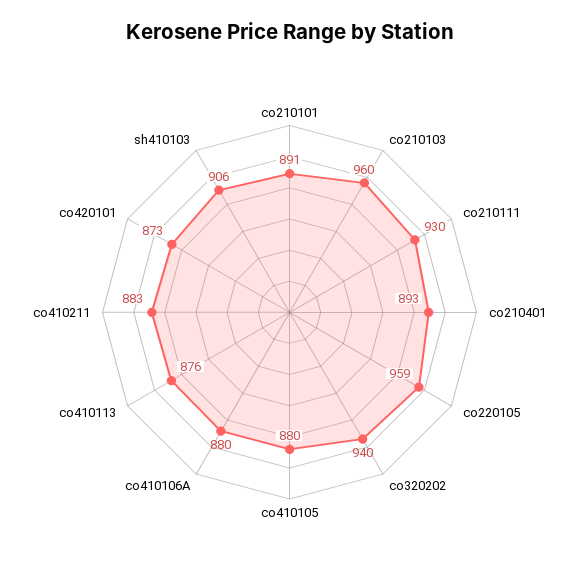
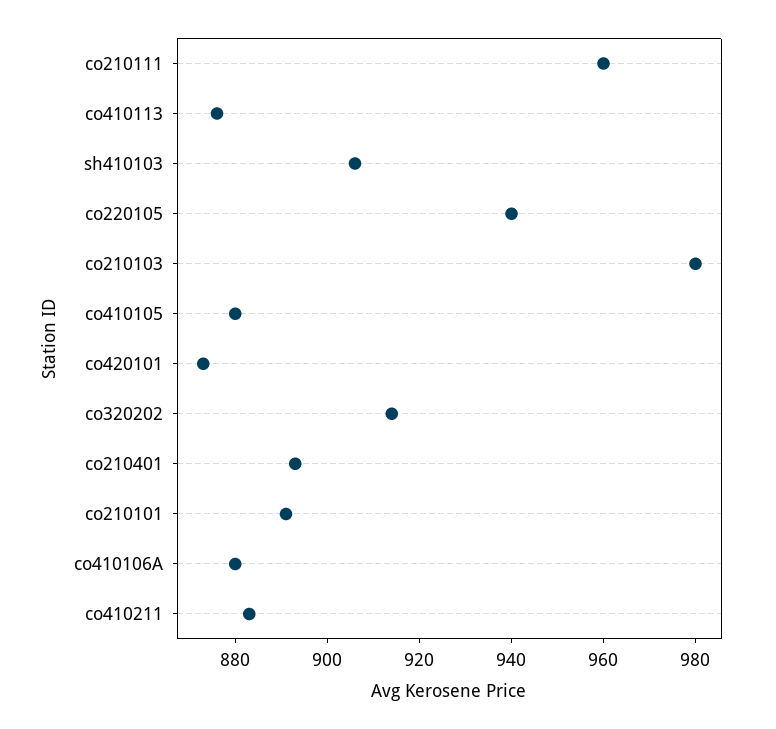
co210103: 960 -> 980
co210111: 930 -> 960
co220105: 959 -> 940
co320202: 940 -> 915

